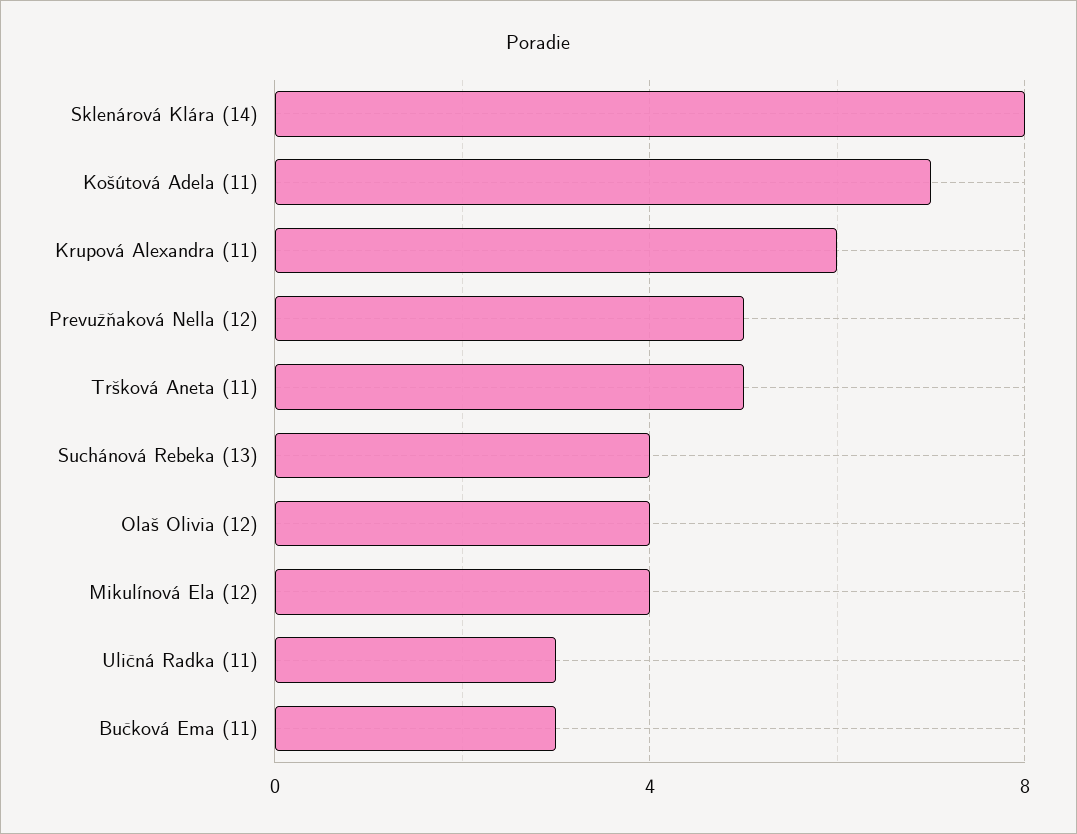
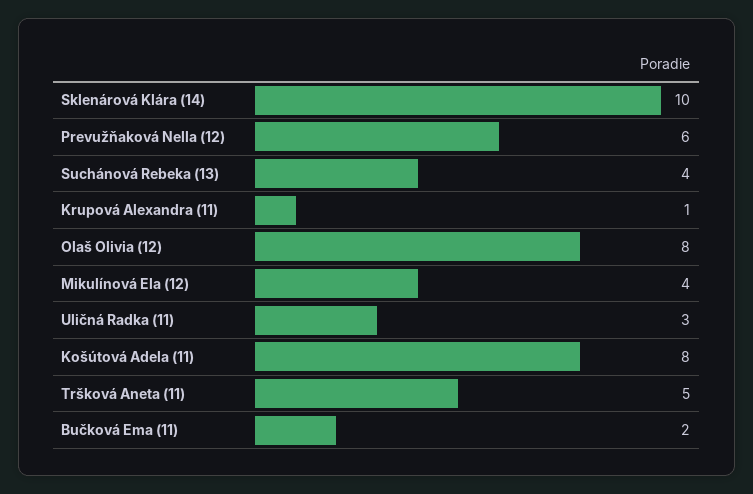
Sklenárová Klára (14): 8 -> 10
Košútová Adela (11): 7 -> 8
Krupová Alexandra (11): 6 -> 1
Prevužňaková Nella (12): 5 -> 6
Olaš Olivia (12): 4 -> 8
Bučková Ema (11): 3 -> 2

